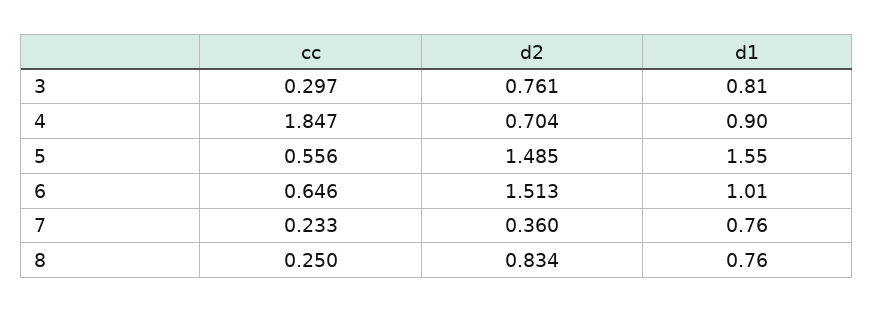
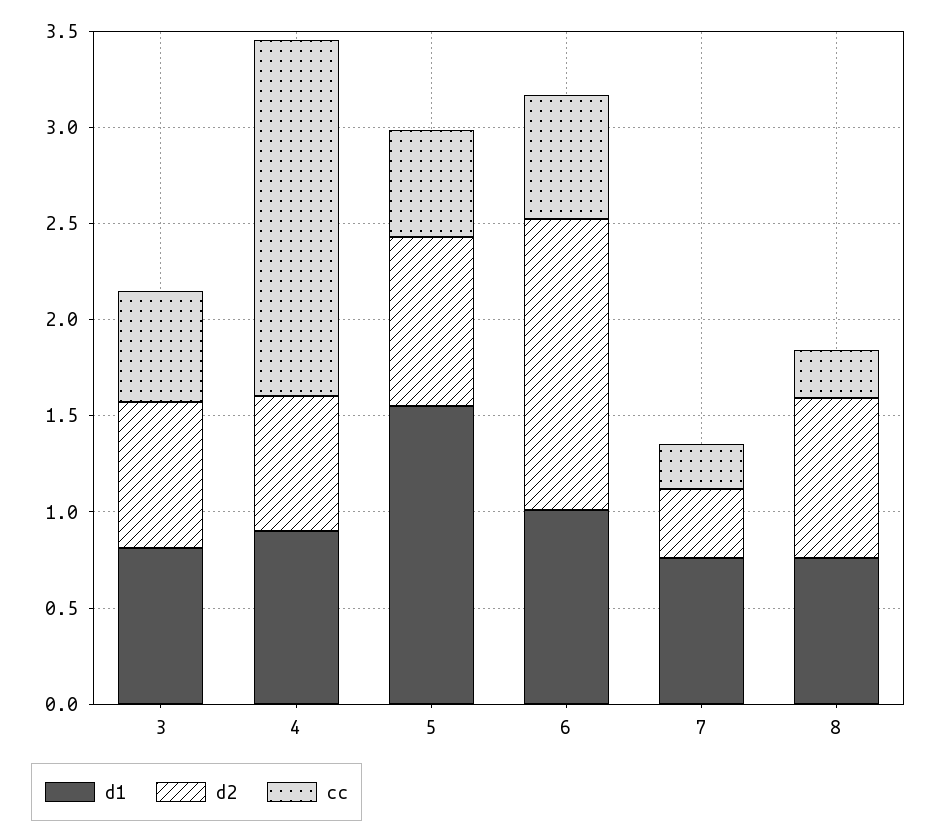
cc, 3: 0.297 -> 0.6
d2, 5: 1.485 -> 0.9

